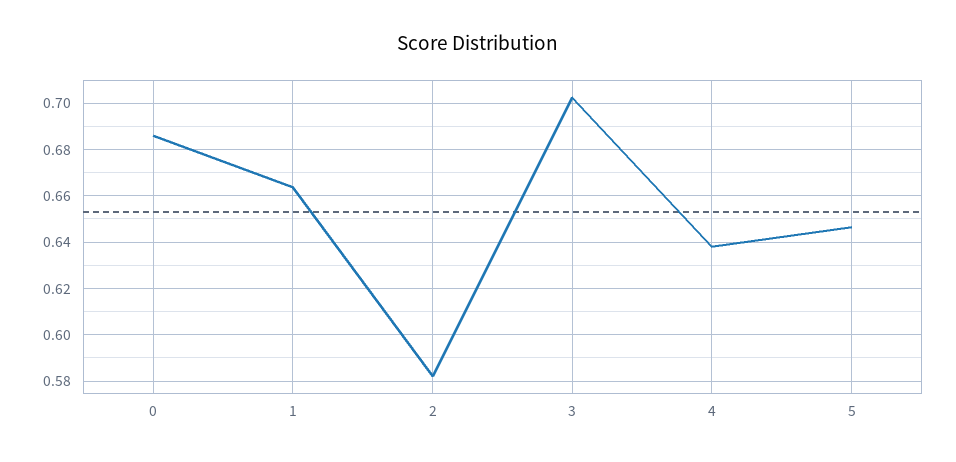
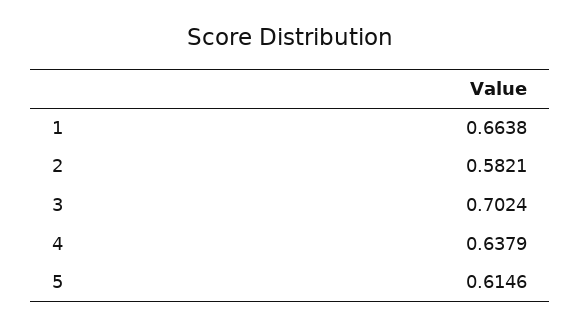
0: 0.685 -> none
5: 0.645 -> 0.6146

